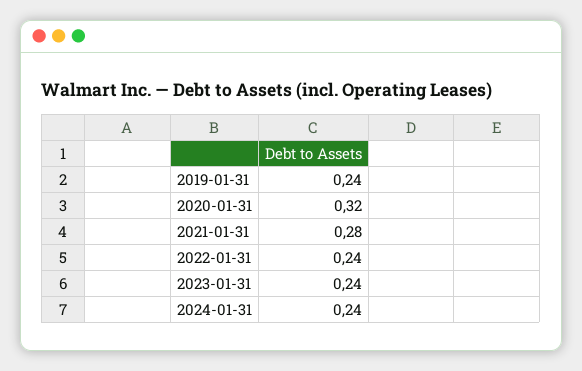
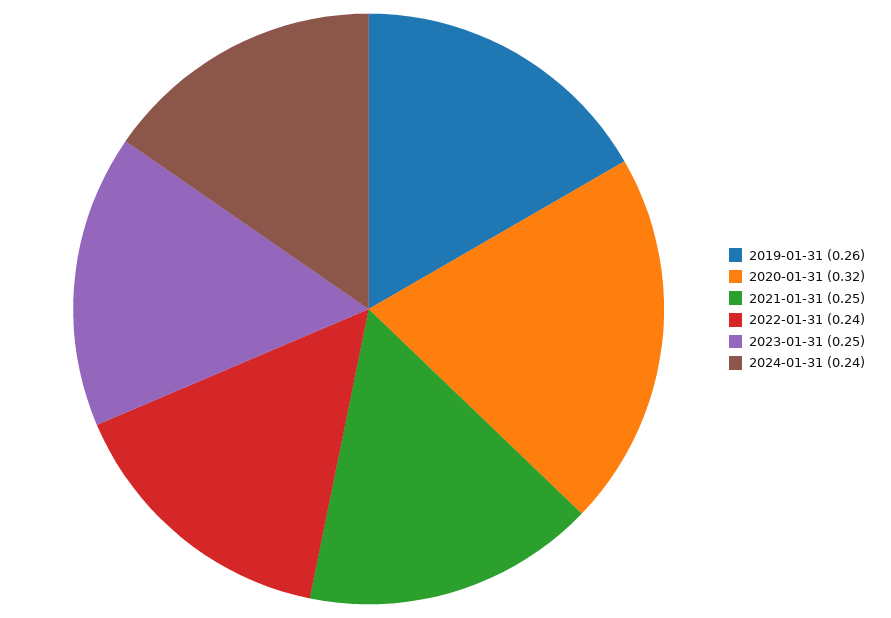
2019-01-31: 0.24 -> 0.26
2021-01-31: 0.28 -> 0.25
2023-01-31: 0.24 -> 0.25

